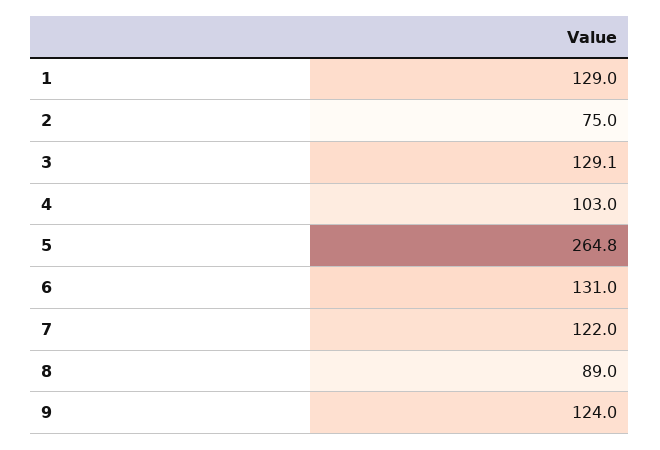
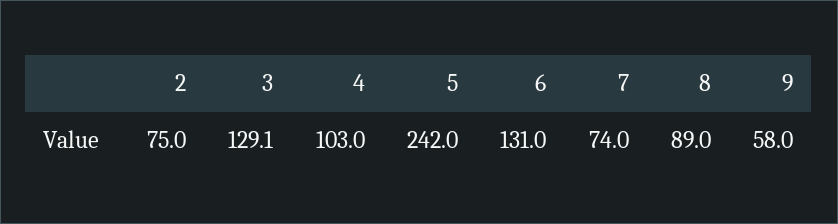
1: 129 -> none
5: 264.8 -> 242
7: 122 -> 74
9: 124 -> 58

